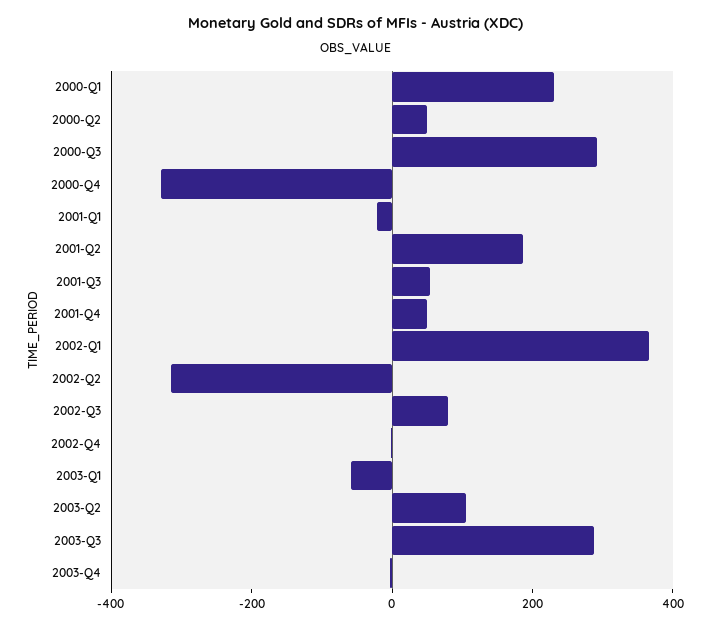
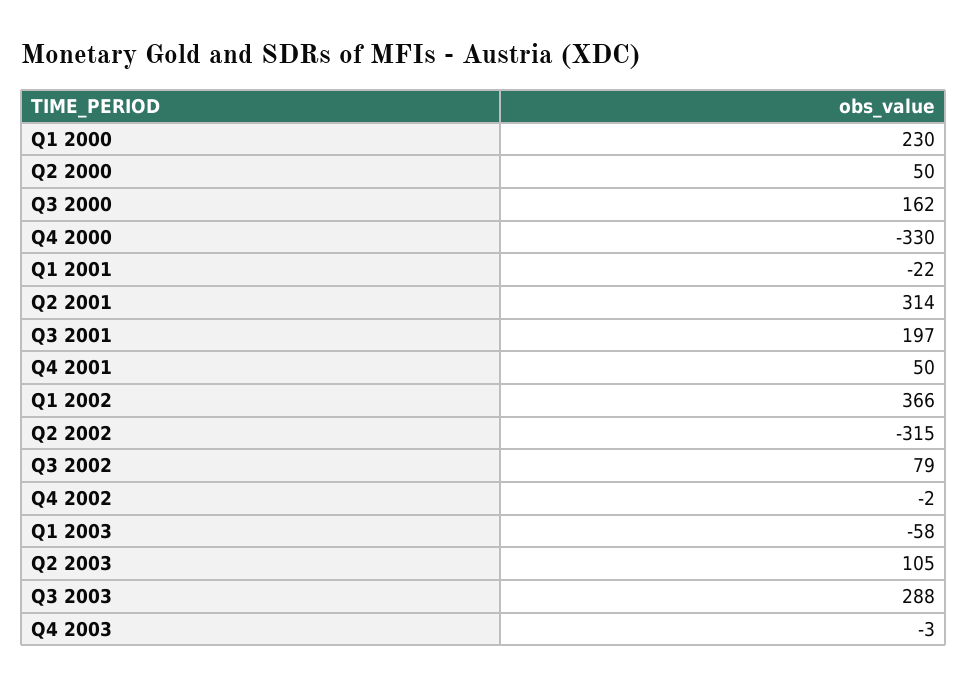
2000-Q3: 300 -> 162
2001-Q2: 200 -> 314
2001-Q3: 50 -> 197

